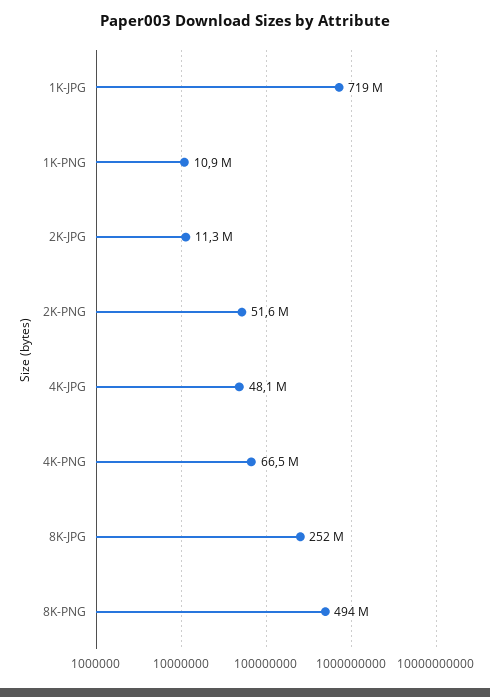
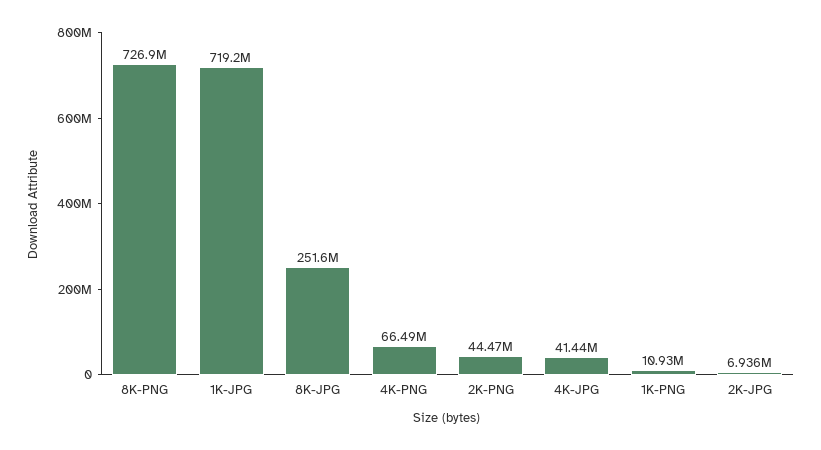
2K-JPG: 11300000 -> 6936000
2K-PNG: 51600000 -> 44470000
4K-JPG: 48100000 -> 41440000
8K-PNG: 494000000 -> 726900000

